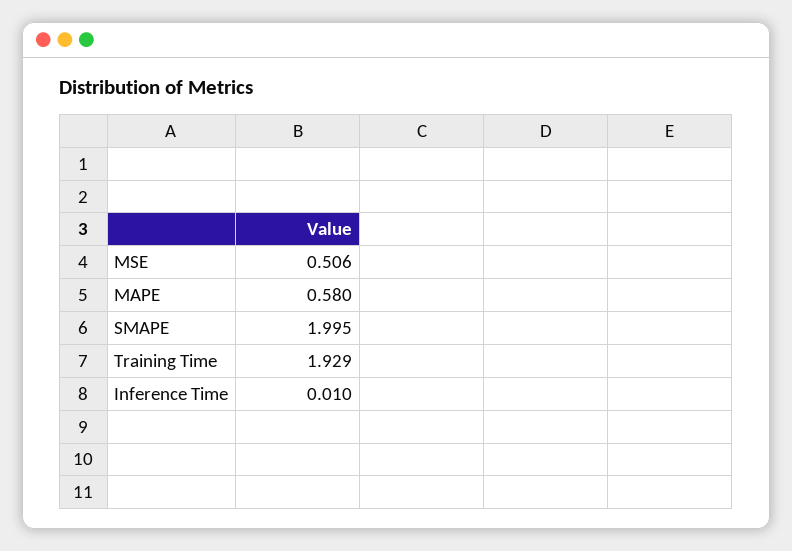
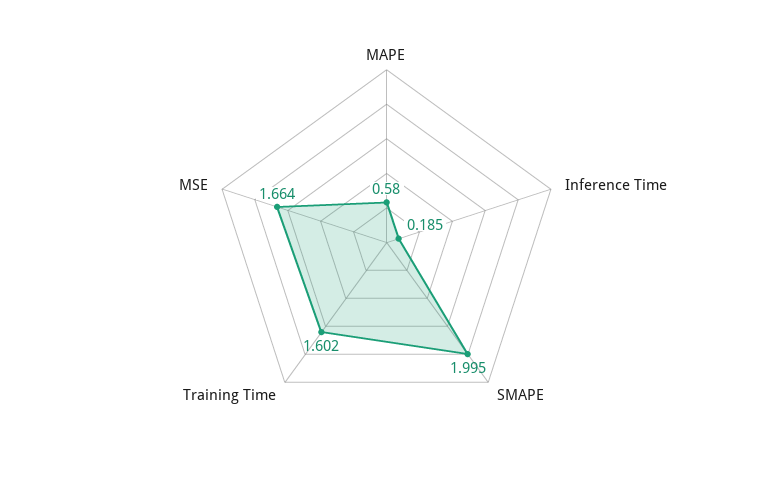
MSE: 0.506 -> 1.664
Training Time: 1.929 -> 1.602
Inference Time: 0.01 -> 0.185

